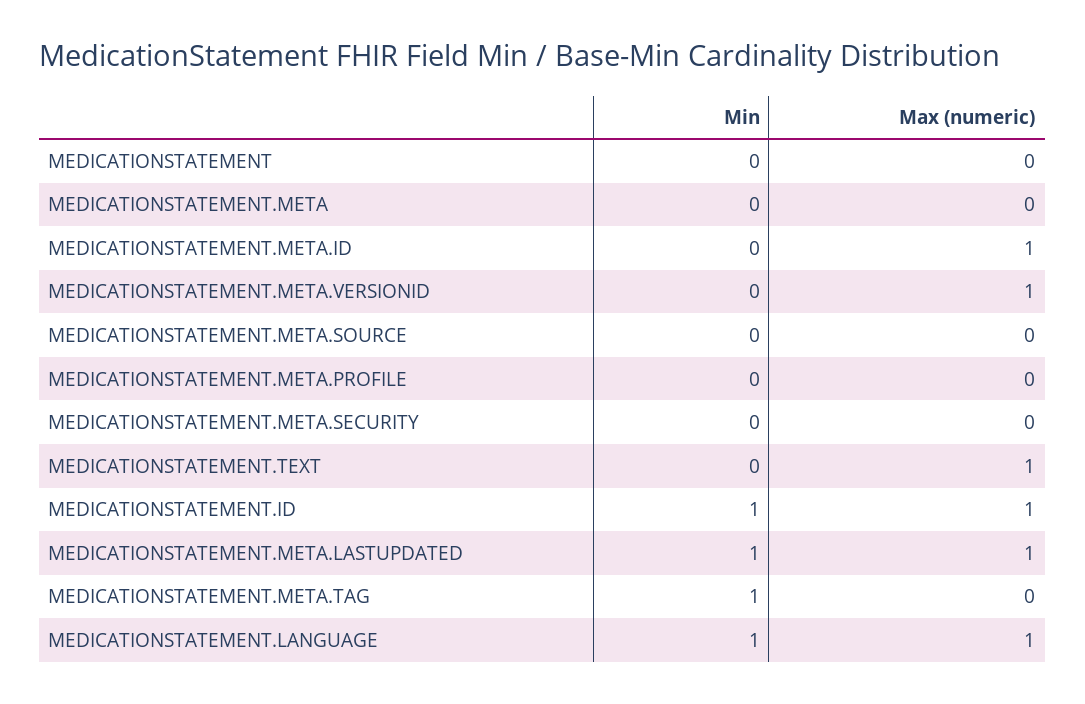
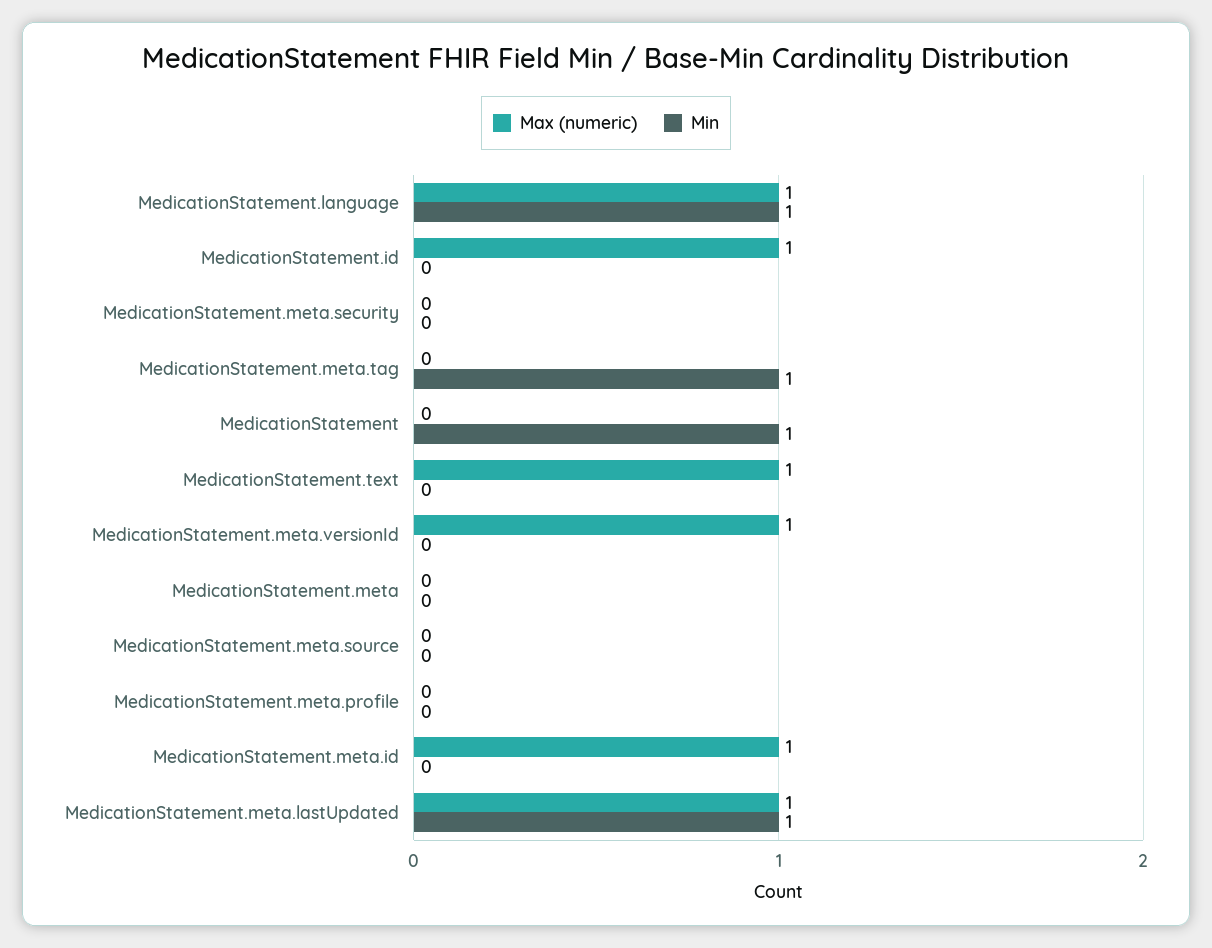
Min, MEDICATIONSTATEMENT: 0 -> 1
Min, MEDICATIONSTATEMENT.ID: 1 -> 0

